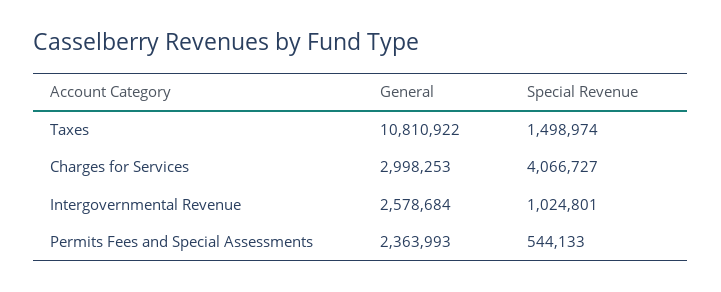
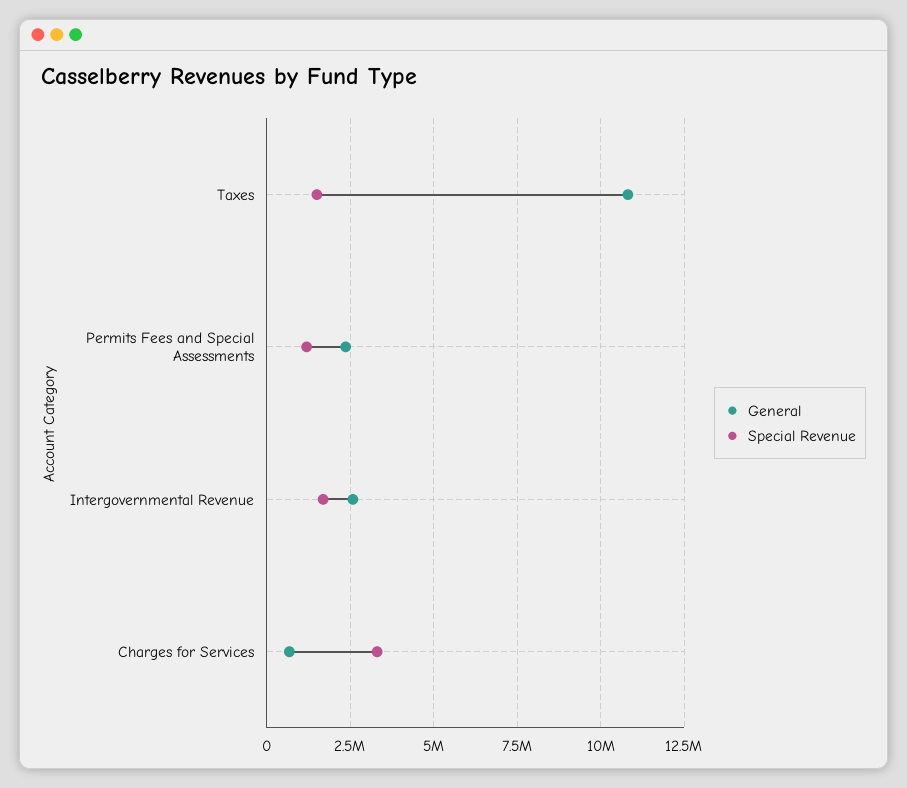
General, Charges for Services: 2998253 -> 750000
Special Revenue, Charges for Services: 4066727 -> 3250000
Special Revenue, Intergovernmental Revenue: 1024801 -> 1750000
Special Revenue, Permits Fees and Special Assessments: 544133 -> 1250000

